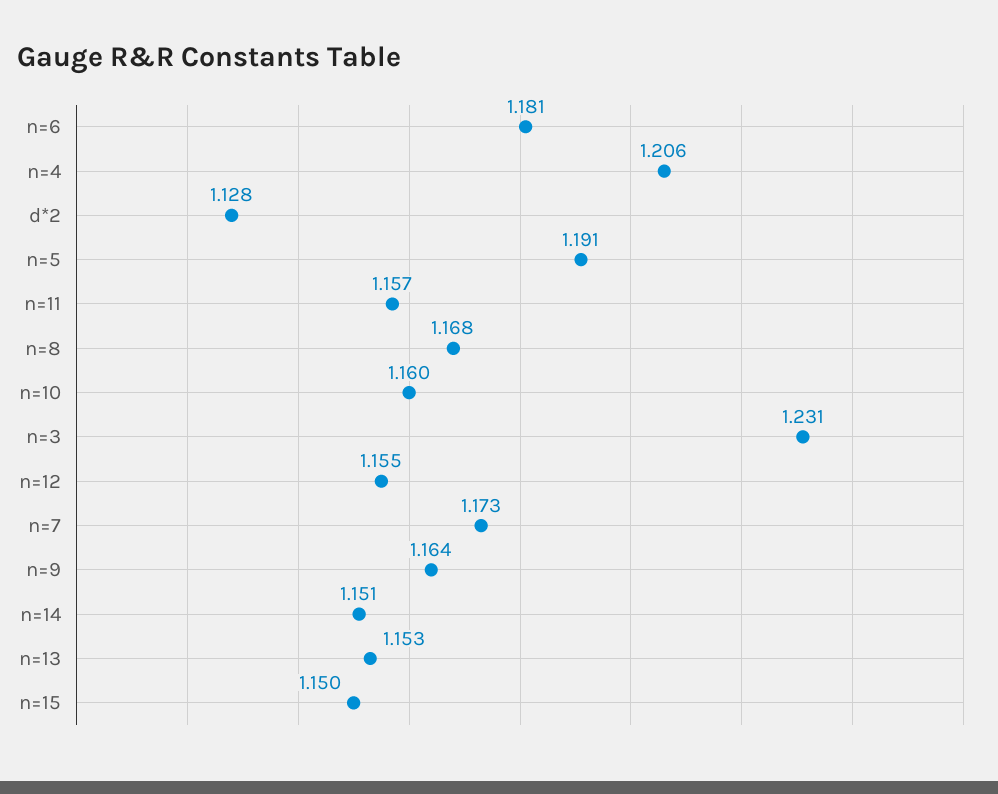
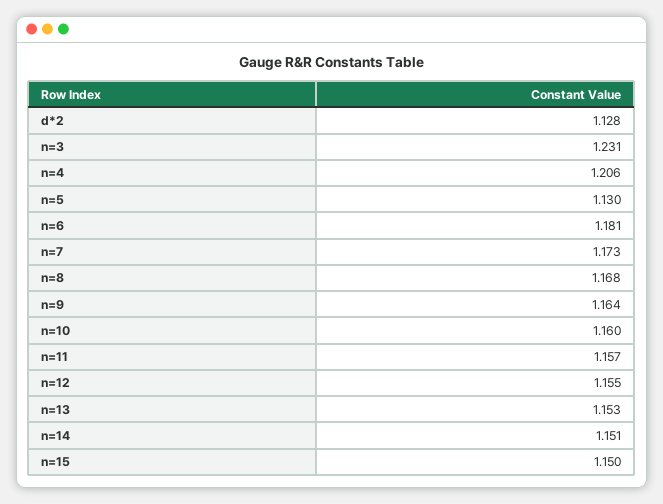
n=5: 1.191 -> 1.13

